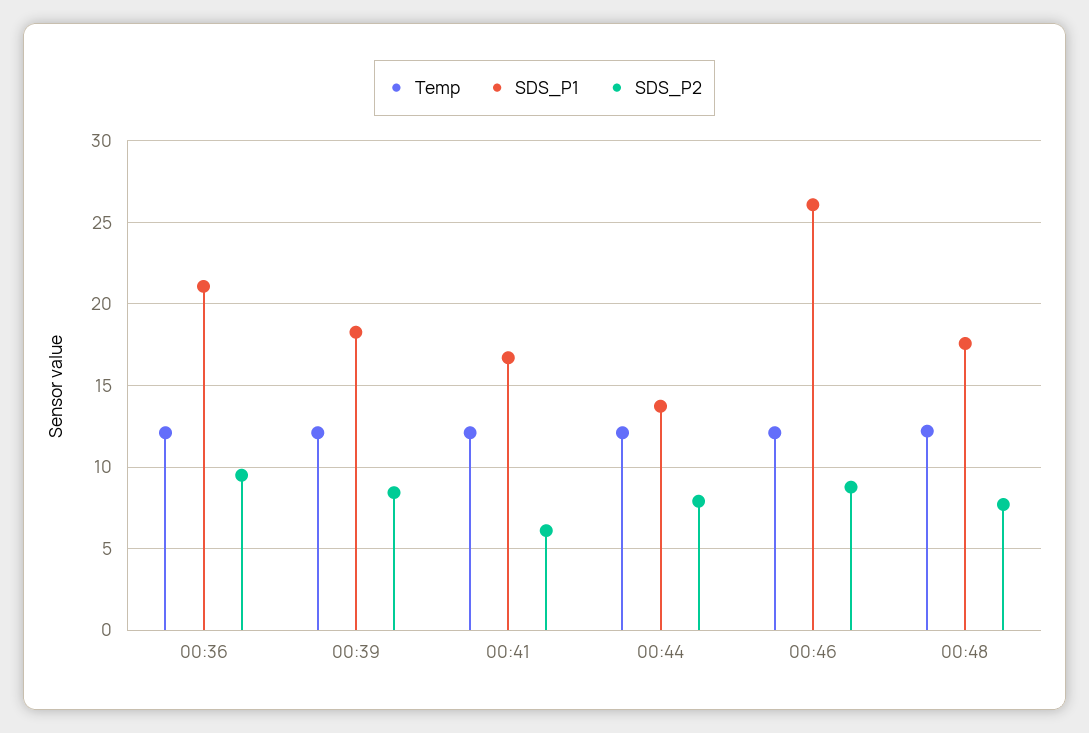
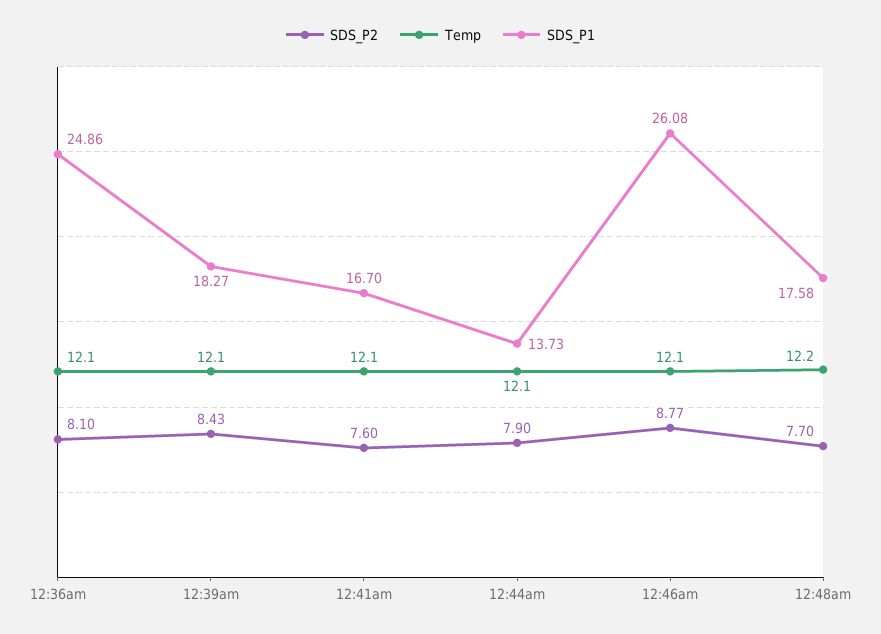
SDS_P1, 00:36: 21 -> 24.86
SDS_P2, 00:36: 9.5 -> 8.1
SDS_P2, 00:41: 6 -> 7.6

